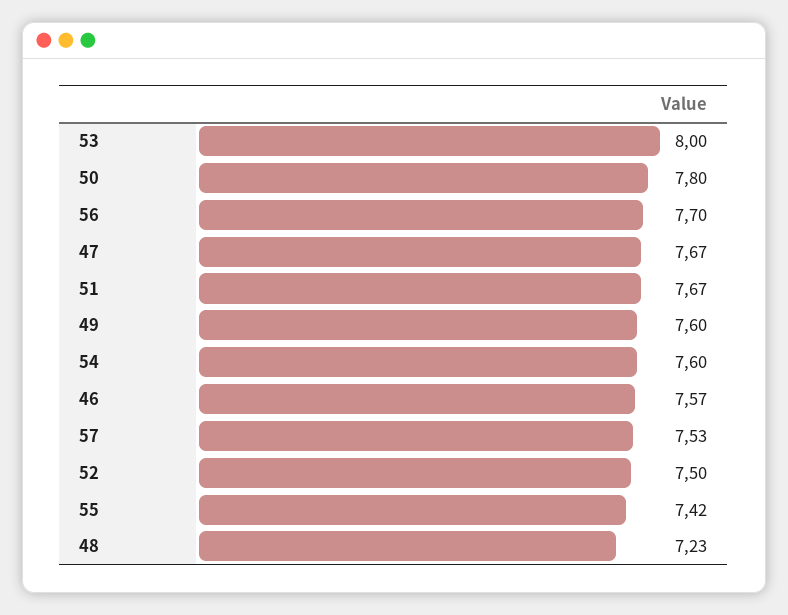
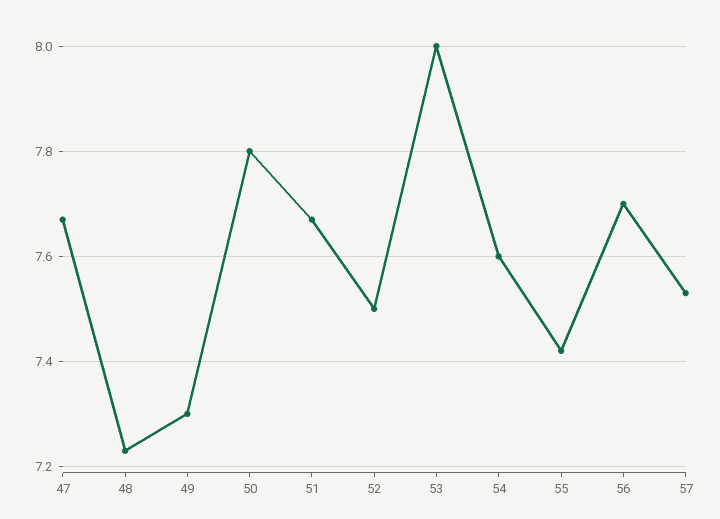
49: 7.6 -> 7.3
46: 7.57 -> none

